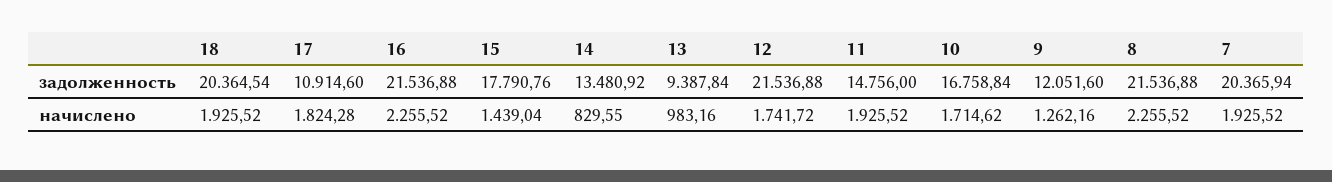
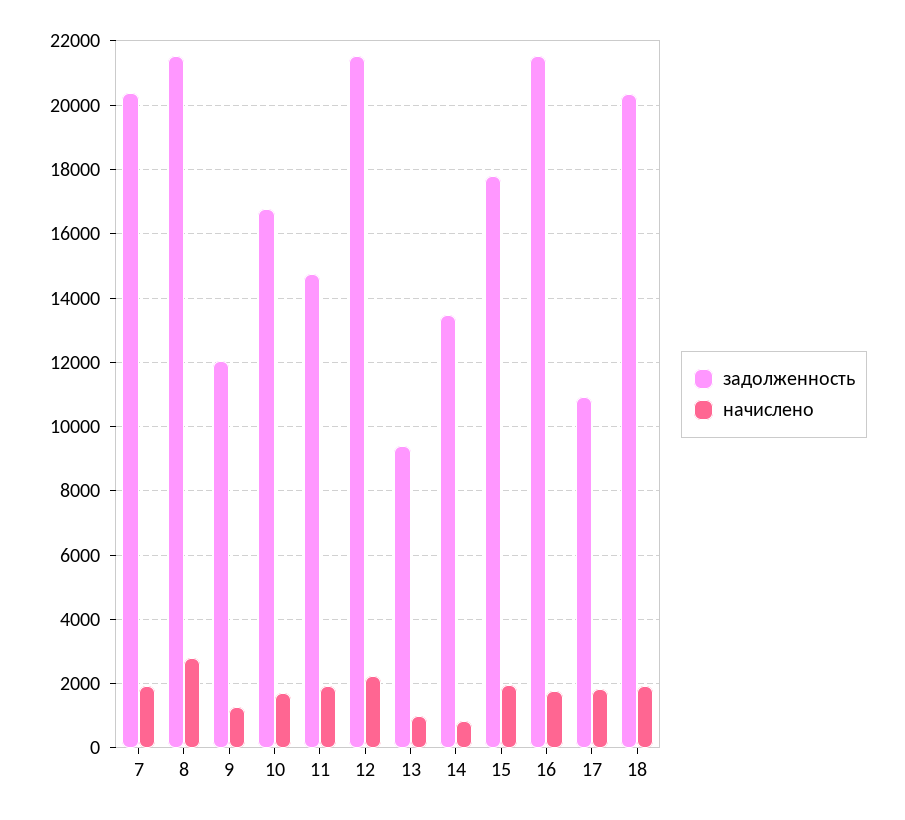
начислено, 16: 2255.52 -> 1800
начислено, 15: 1439.04 -> 2000
начислено, 12: 1741.72 -> 2200
начислено, 8: 2255.52 -> 2800

